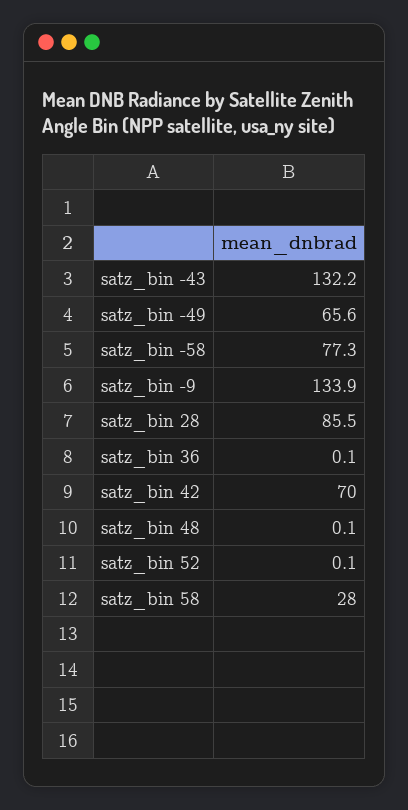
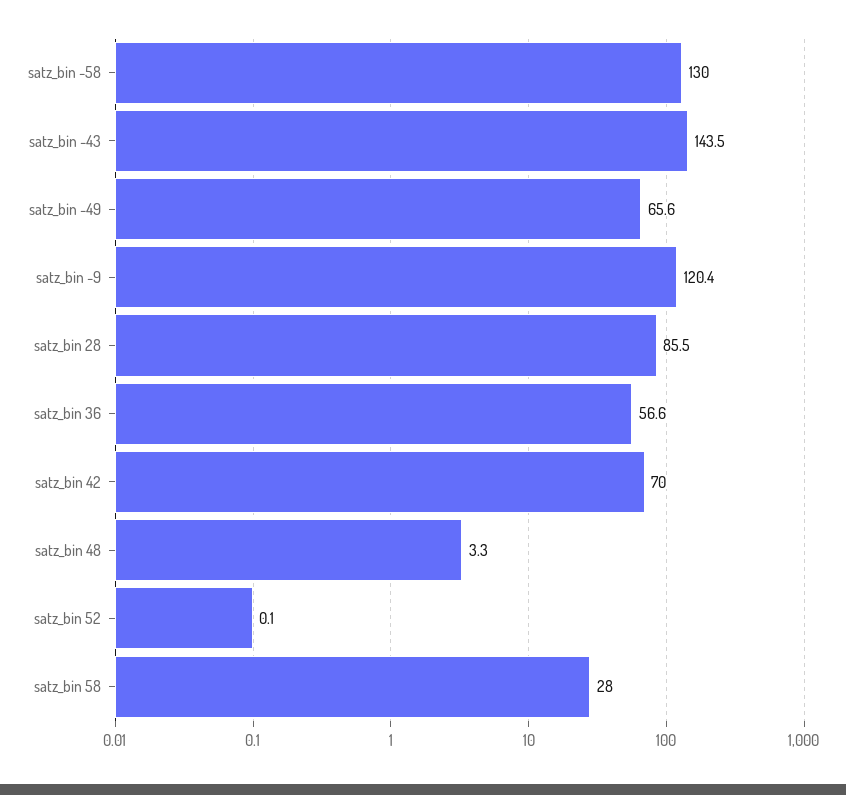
satz_bin -43: 132.2 -> 143.5
satz_bin -58: 77.3 -> 130
satz_bin -9: 133.9 -> 120.4
satz_bin 36: 0.1 -> 56.6
satz_bin 48: 0.1 -> 3.3

